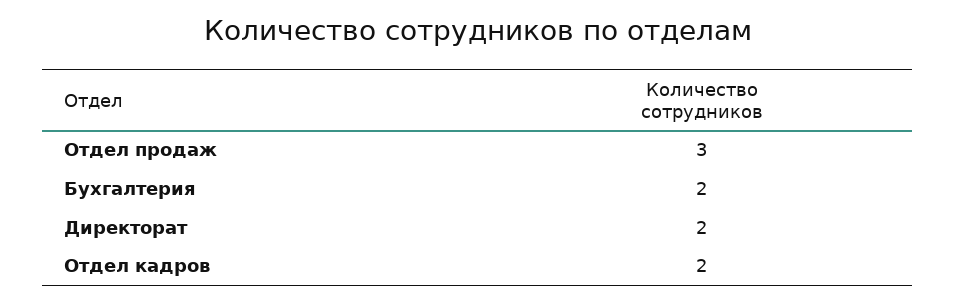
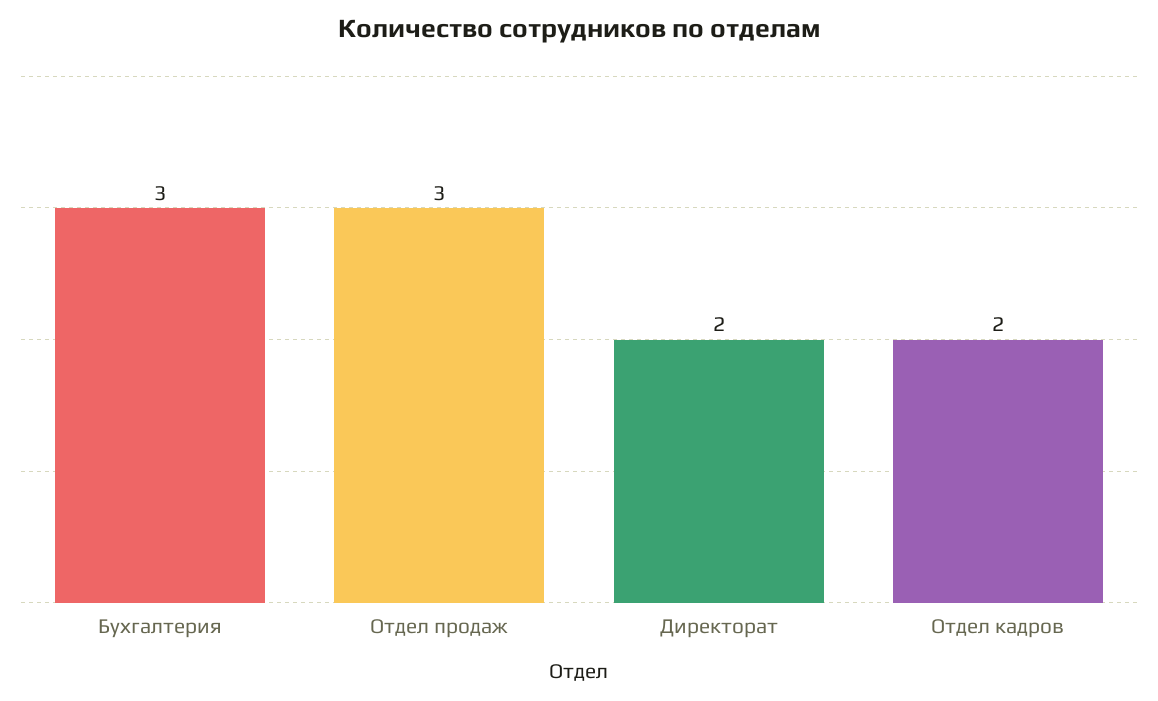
Бухгалтерия: 2 -> 3

